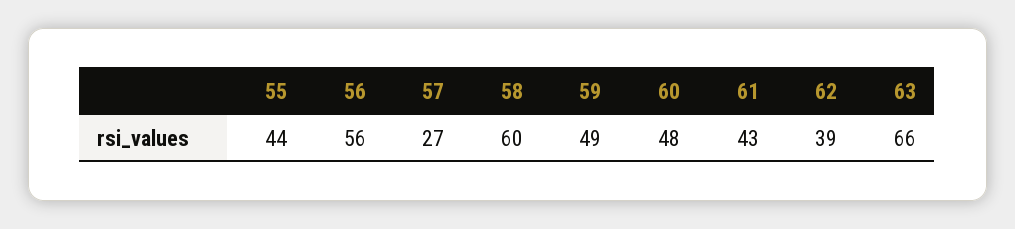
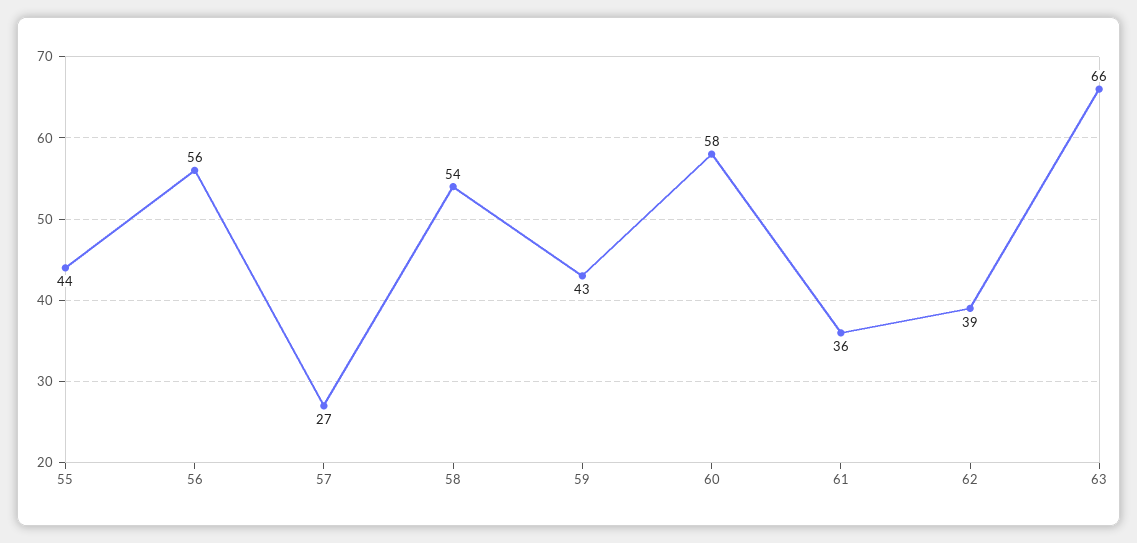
58: 60 -> 54
59: 49 -> 43
60: 48 -> 58
61: 43 -> 36

